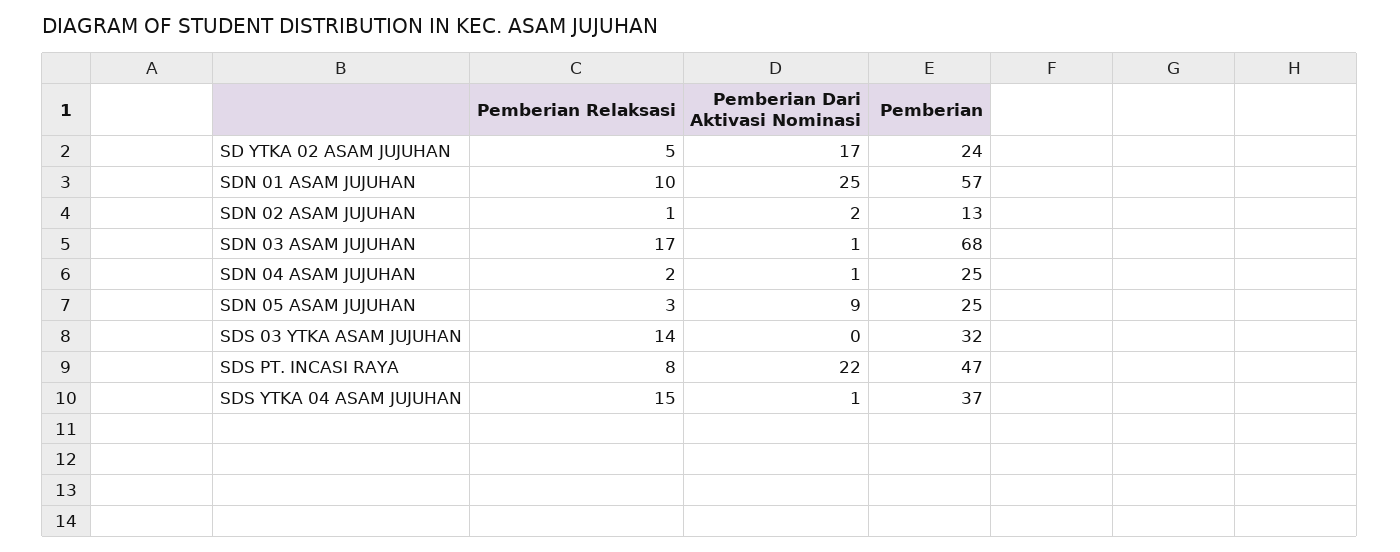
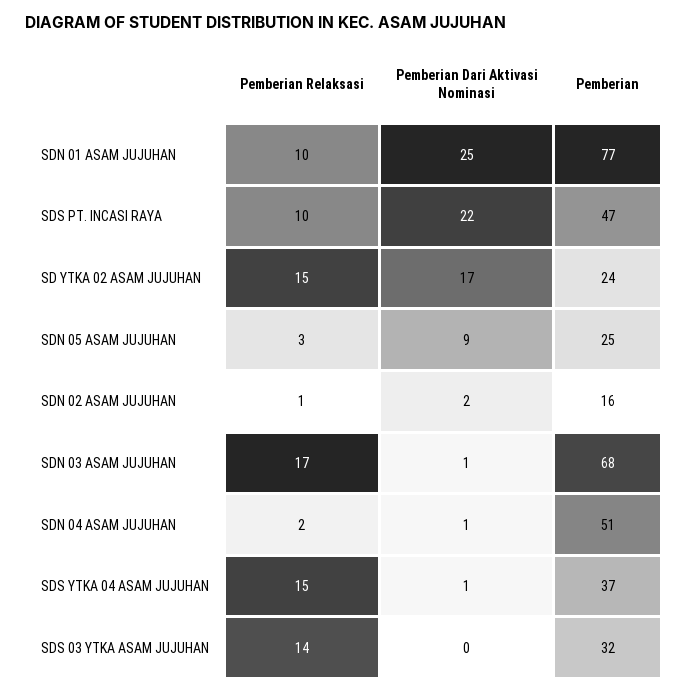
Pemberian Relaksasi, SD YTKA 02 ASAM JUJUHAN: 5 -> 15
Pemberian, SDN 01 ASAM JUJUHAN: 57 -> 77
Pemberian, SDN 02 ASAM JUJUHAN: 13 -> 16
Pemberian, SDN 04 ASAM JUJUHAN: 25 -> 51
Pemberian Relaksasi, SDS PT. INCASI RAYA: 8 -> 10

